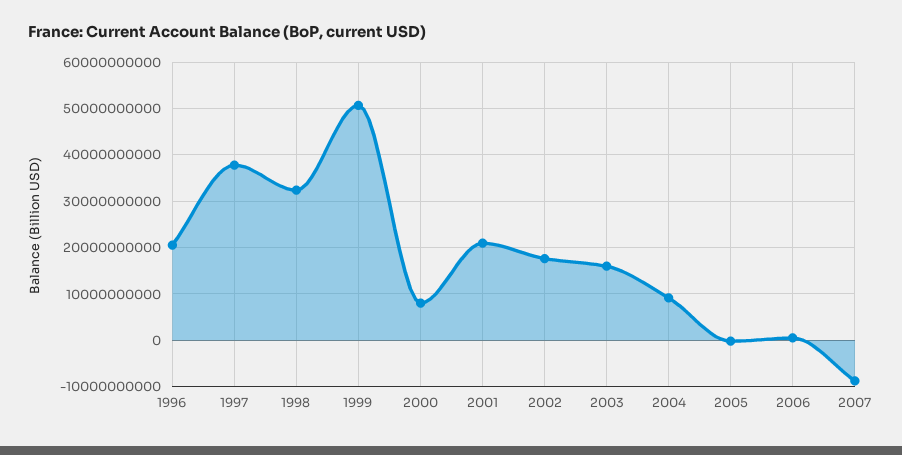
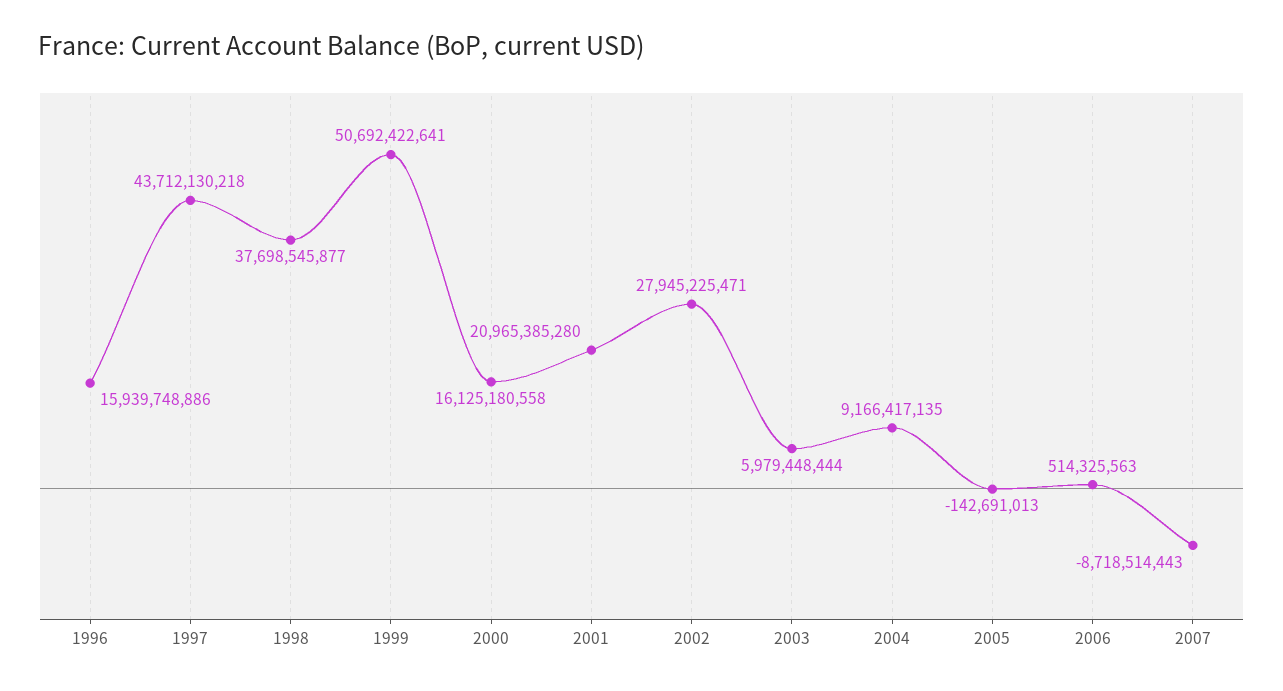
1996: 20000000000 -> 15939748886
1997: 38000000000 -> 43712130218
1998: 32000000000 -> 37698545877
2000: 8000000000 -> 16125180558
2002: 18000000000 -> 27945225471
2003: 16000000000 -> 5979448444

